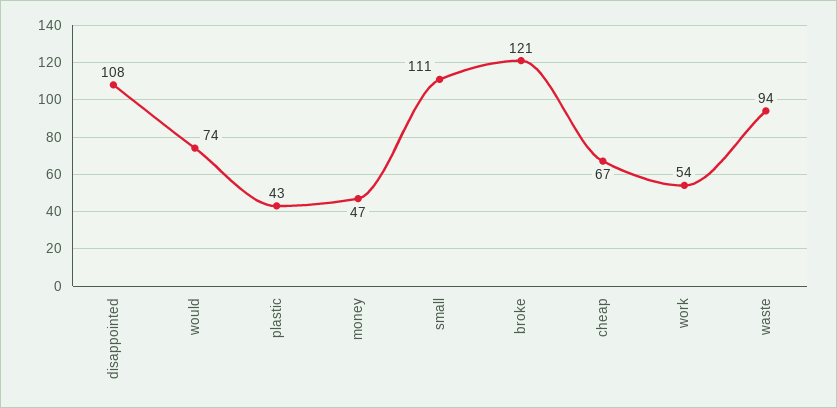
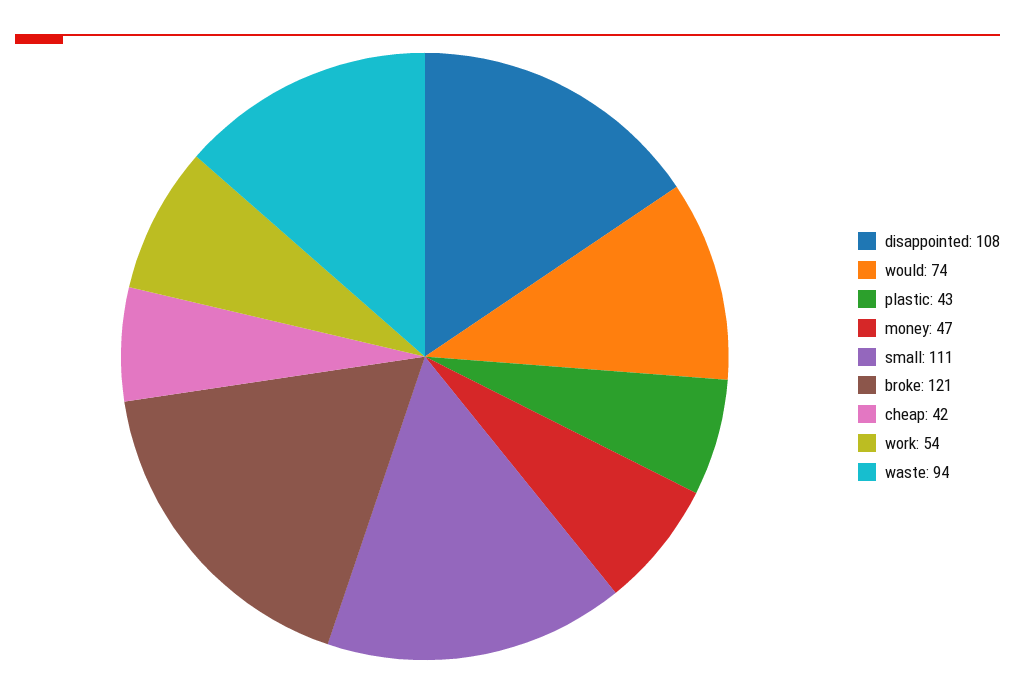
cheap: 67 -> 42

